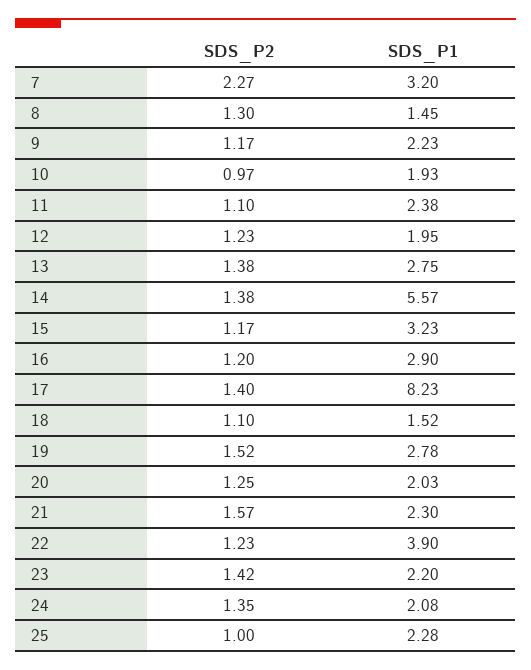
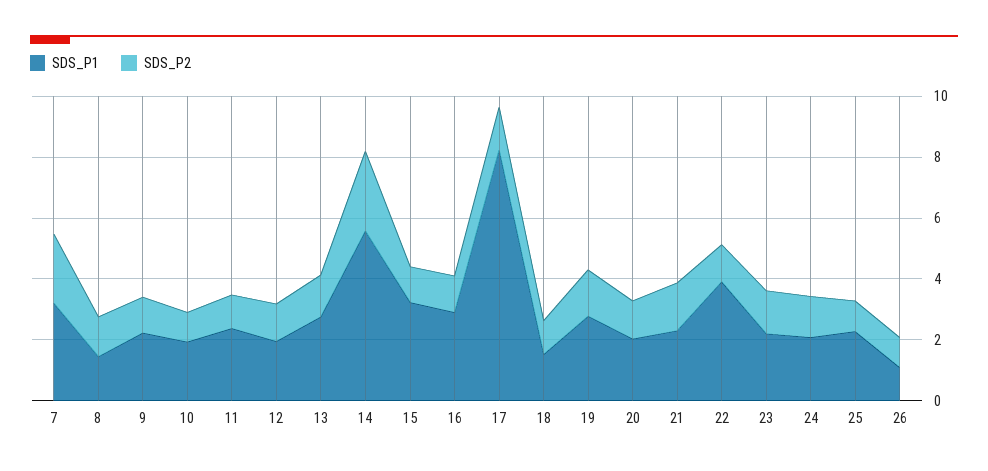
SDS_P2, 14: 1.38 -> 2.5
SDS_P1, 26: none -> 1
SDS_P2, 26: none -> 1

